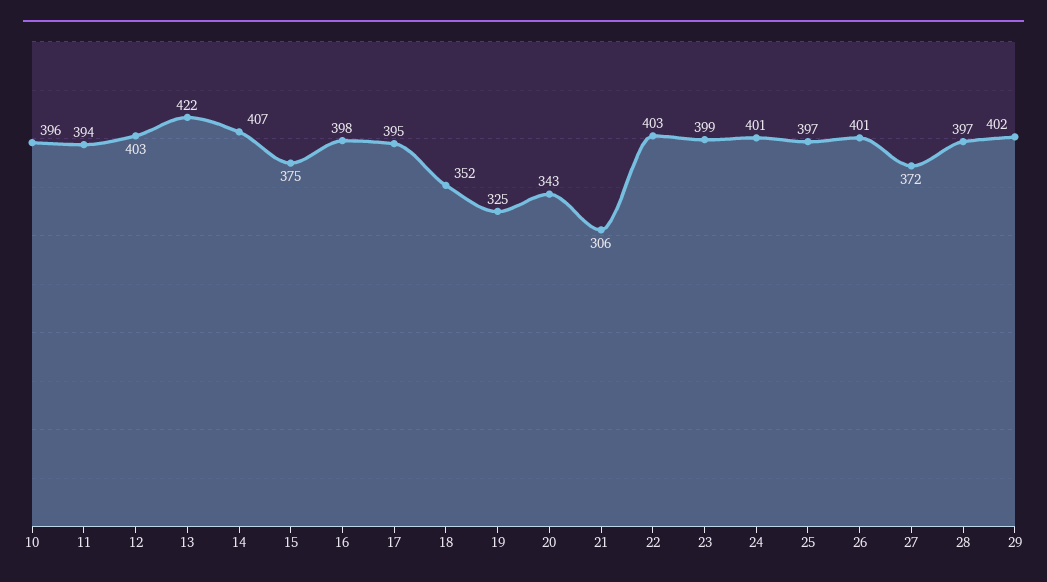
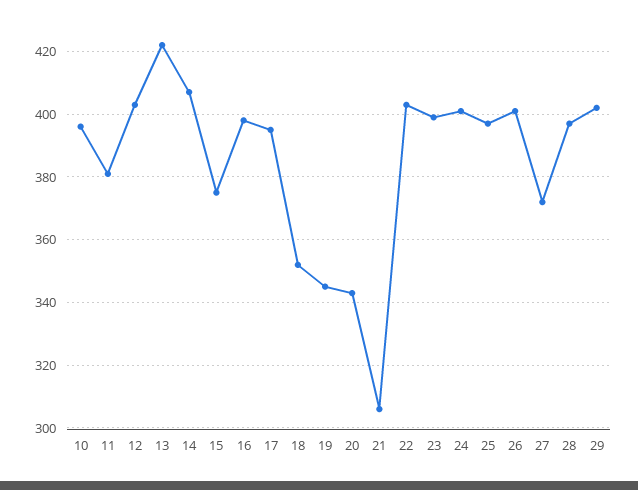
11: 394 -> 380
19: 325 -> 345

